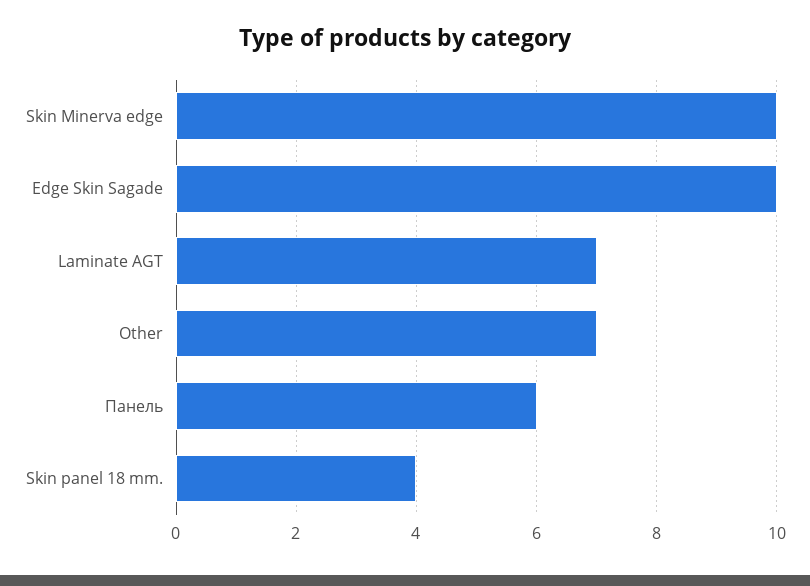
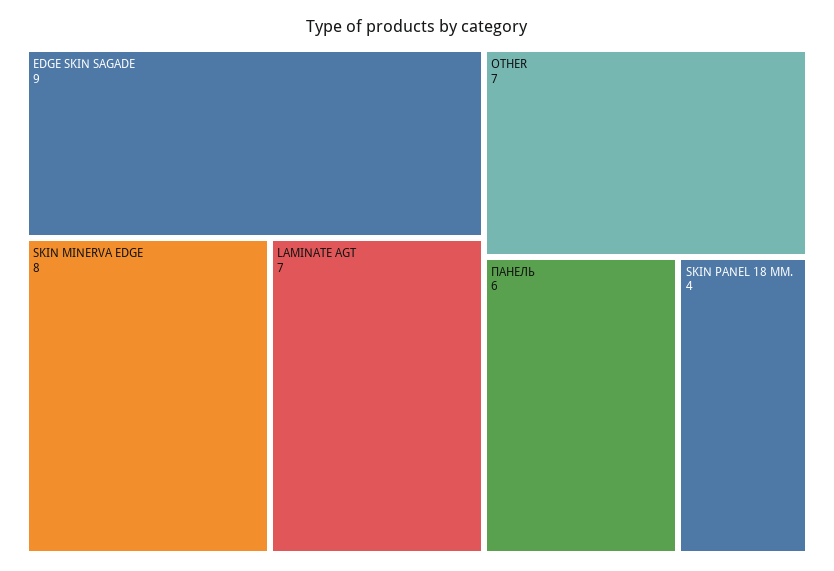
Skin Minerva edge: 10 -> 8
Edge Skin Sagade: 10 -> 9

